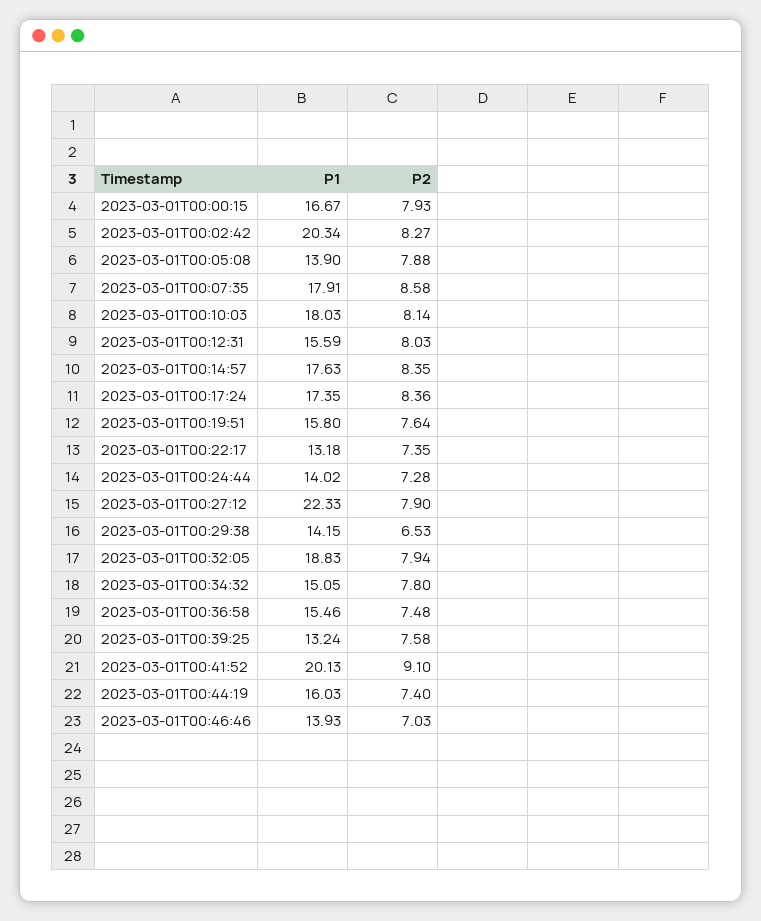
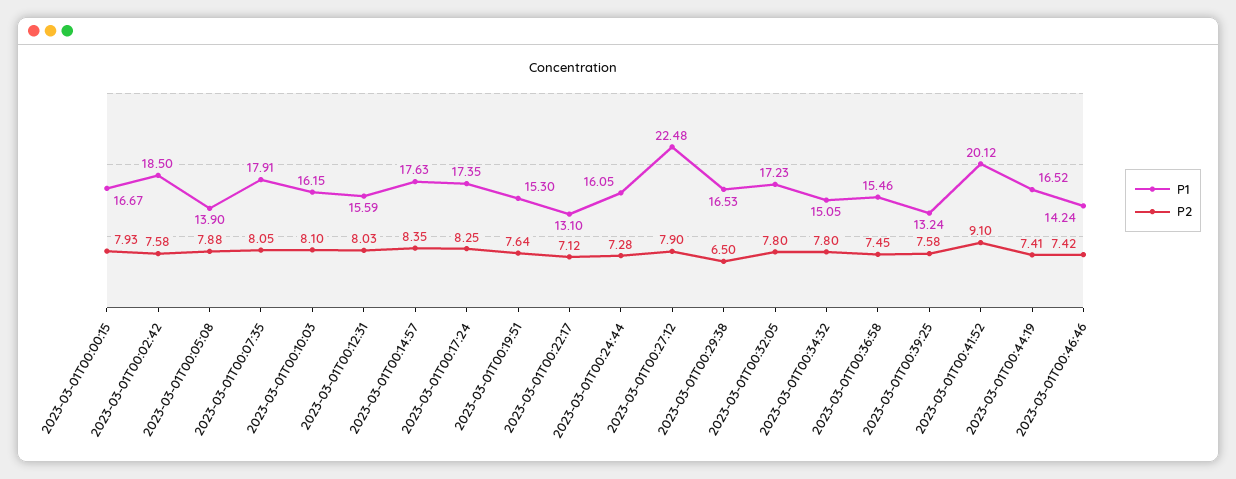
P1, 2023-03-01T00:02:42: 20.34 -> 18.5
P2, 2023-03-01T00:02:42: 8.27 -> 7.58
P2, 2023-03-01T00:07:35: 8.58 -> 8.05
P1, 2023-03-01T00:10:03: 18.03 -> 16.15
P2, 2023-03-01T00:10:03: 8.14 -> 8.1
P2, 2023-03-01T00:17:24: 8.36 -> 8.25
P1, 2023-03-01T00:19:51: 15.8 -> 15.3
P1, 2023-03-01T00:22:17: 13.18 -> 13.1
P2, 2023-03-01T00:22:17: 7.35 -> 7.12
P1, 2023-03-01T00:24:44: 14.02 -> 16.05
P1, 2023-03-01T00:27:12: 22.33 -> 22.48
P1, 2023-03-01T00:29:38: 14.15 -> 16.53
P2, 2023-03-01T00:29:38: 6.53 -> 6.5
P1, 2023-03-01T00:32:05: 18.83 -> 17.23
P2, 2023-03-01T00:32:05: 7.94 -> 7.8
P2, 2023-03-01T00:36:58: 7.48 -> 7.45
P1, 2023-03-01T00:41:52: 20.13 -> 20.12
P1, 2023-03-01T00:44:19: 16.03 -> 16.52
P2, 2023-03-01T00:44:19: 7.4 -> 7.41
P1, 2023-03-01T00:46:46: 13.93 -> 14.24
P2, 2023-03-01T00:46:46: 7.03 -> 7.42

